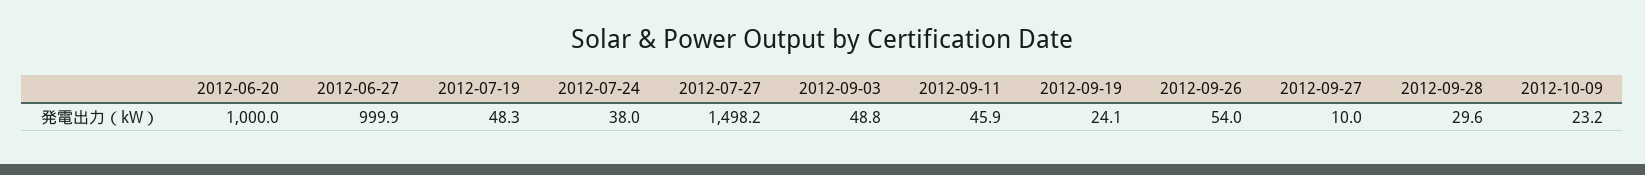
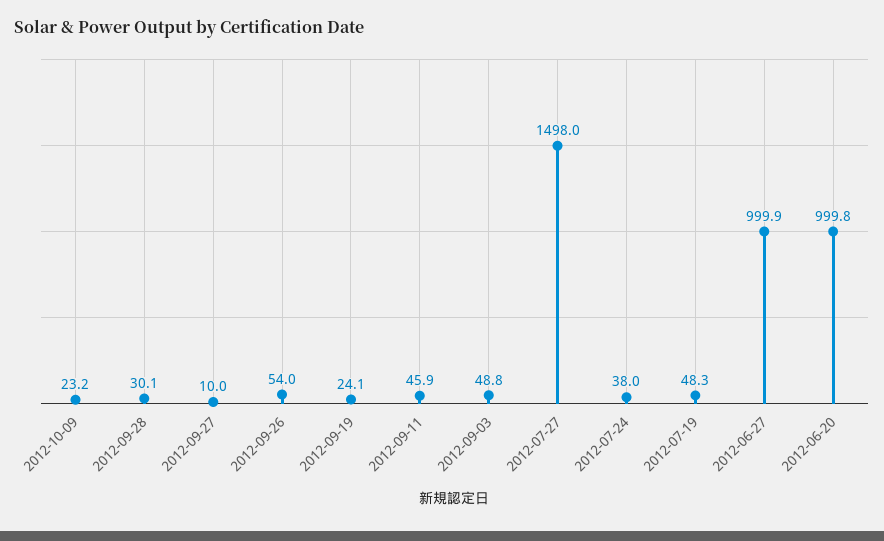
2012-06-20: 1000 -> 999.8
2012-07-27: 1498.2 -> 1498
2012-09-28: 29.6 -> 30.1

